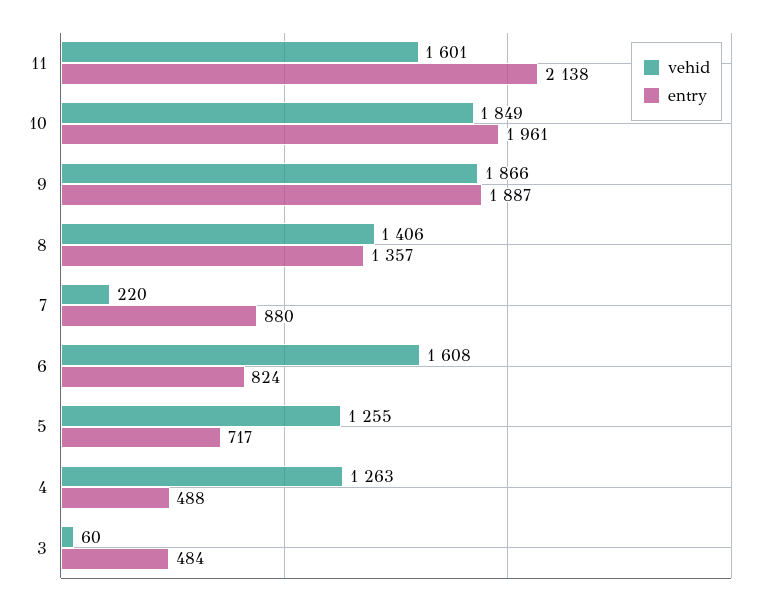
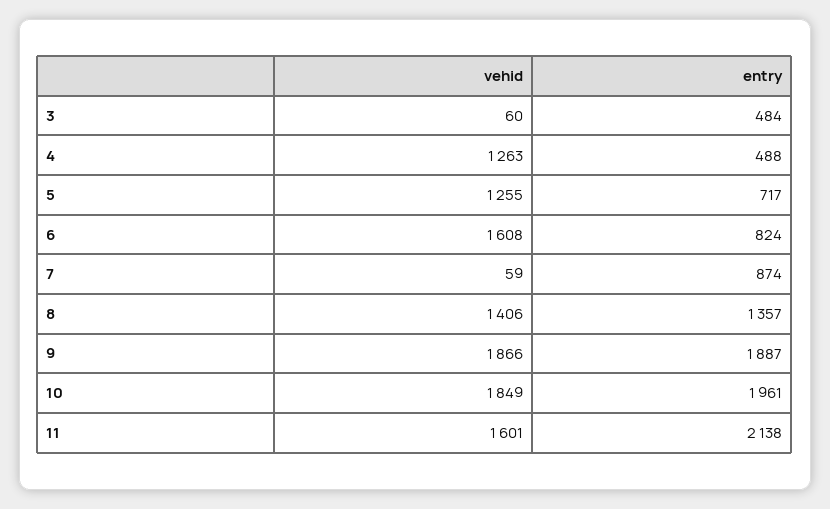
vehid, 7: 220 -> 59
entry, 7: 880 -> 874

